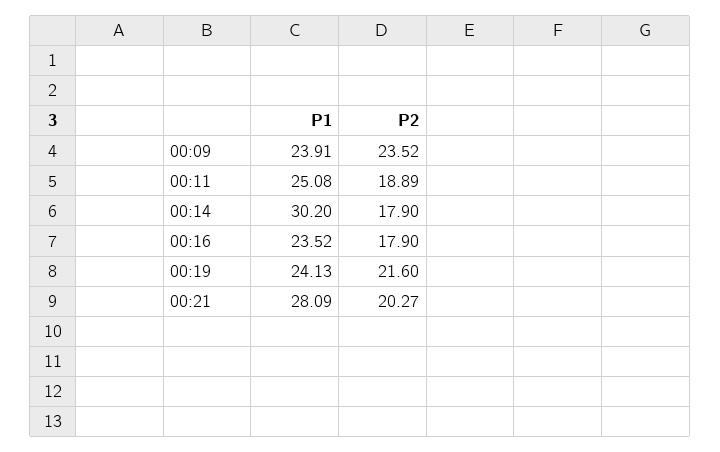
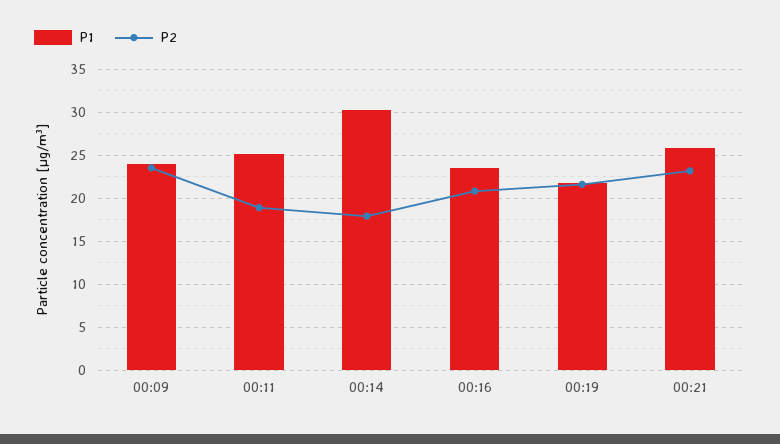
P2, 00:16: 17.9 -> 21
P1, 00:19: 24.13 -> 22
P1, 00:21: 28.09 -> 26
P2, 00:21: 20.27 -> 23

